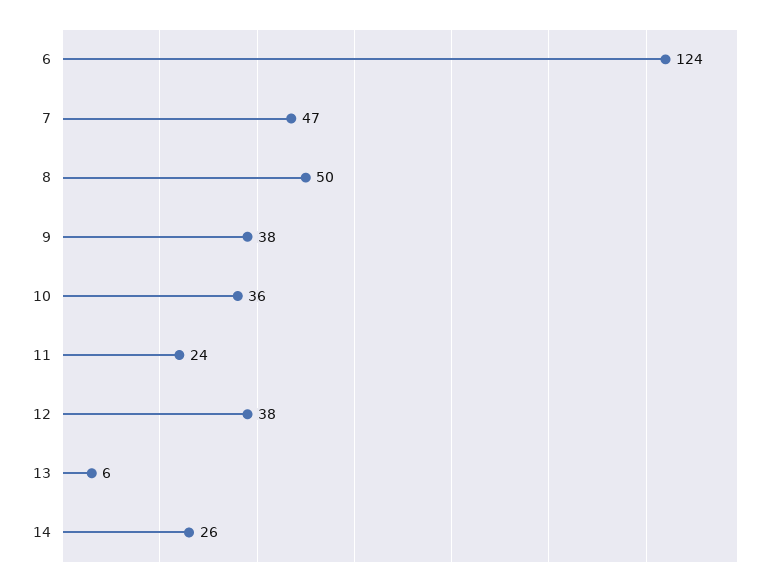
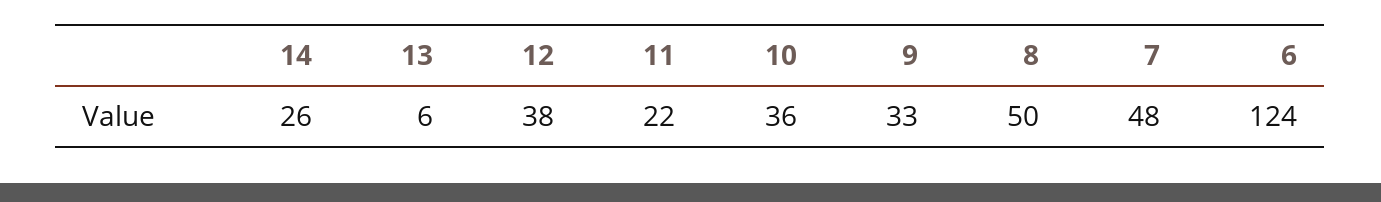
7: 47 -> 48
9: 38 -> 33
11: 24 -> 22

